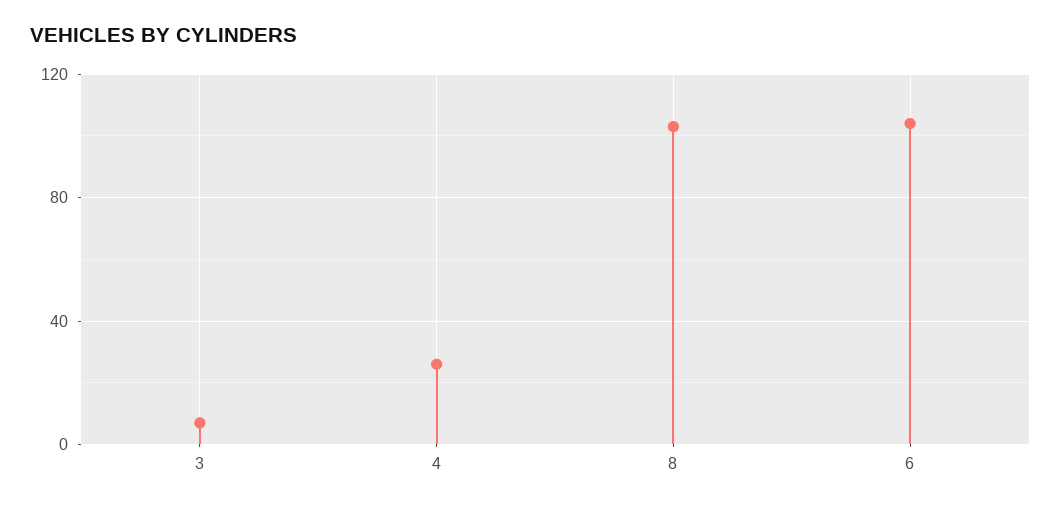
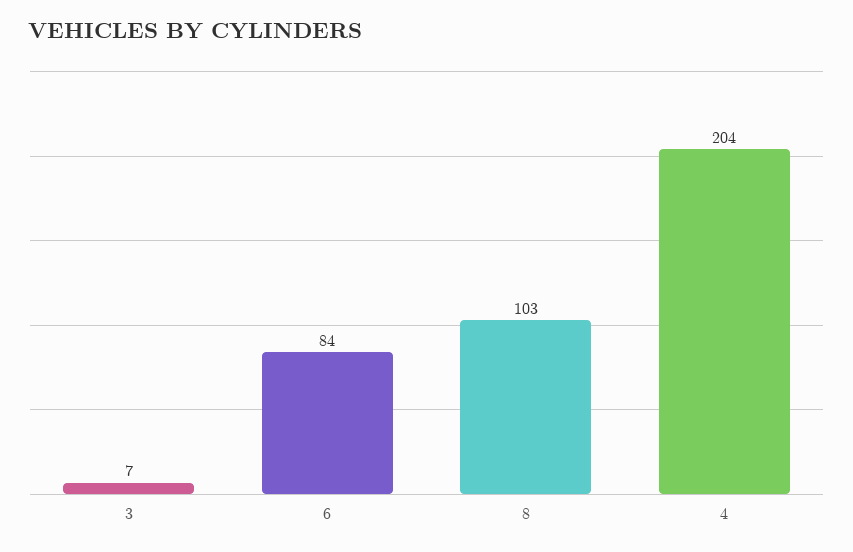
4: 25 -> 204
6: 105 -> 84

